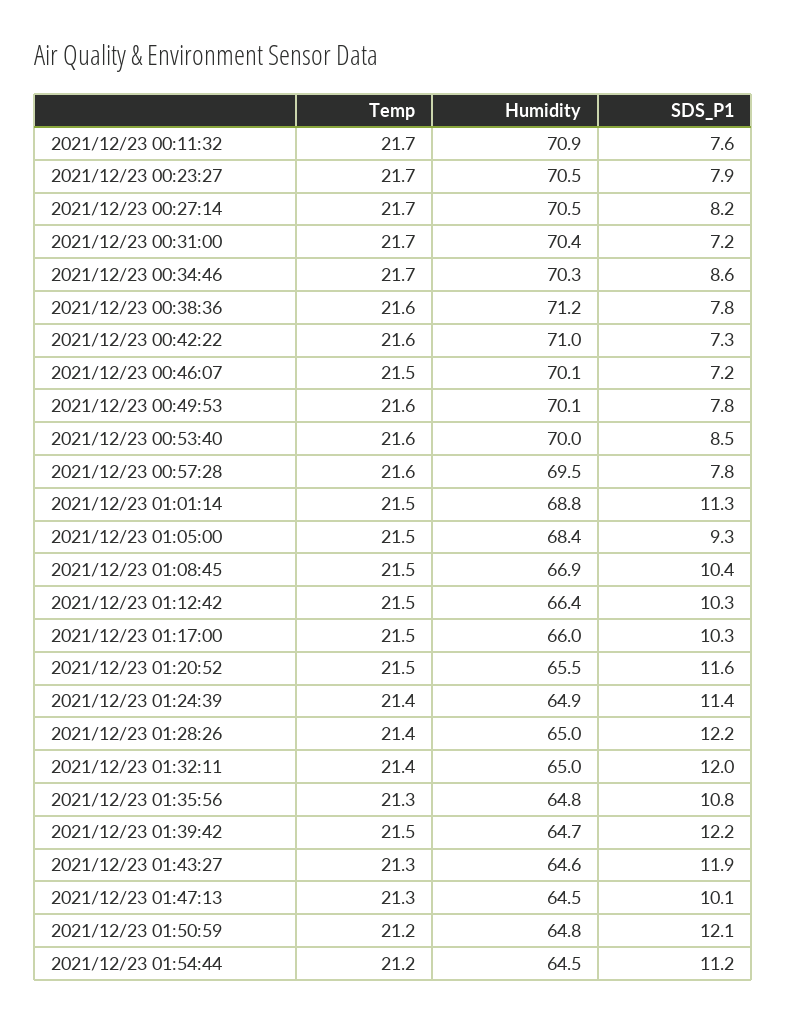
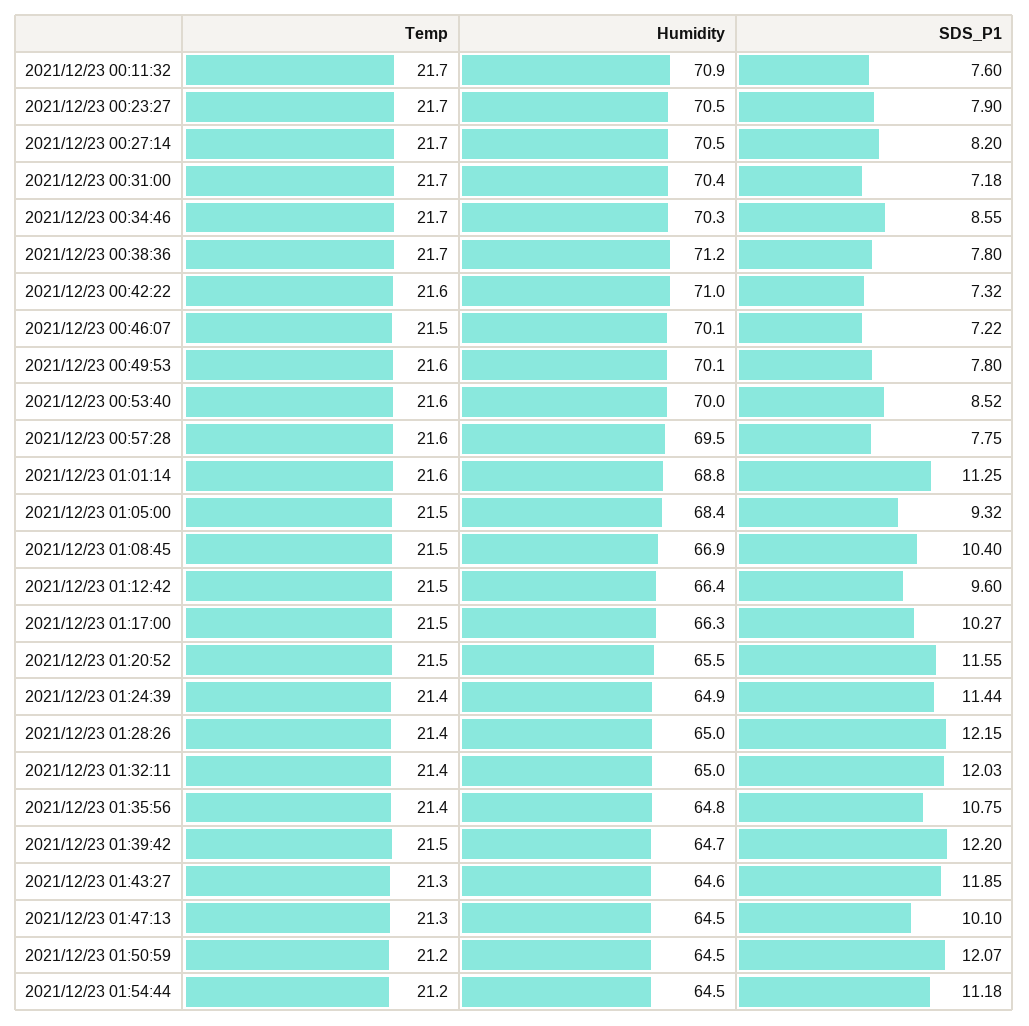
Temp, 2021/12/23 00:38:36: 21.6 -> 21.7
Temp, 2021/12/23 01:01:14: 21.5 -> 21.6
SDS_P1, 2021/12/23 01:12:42: 10.3 -> 9.6
Humidity, 2021/12/23 01:17:00: 66 -> 66.3
Temp, 2021/12/23 01:35:56: 21.3 -> 21.4
Humidity, 2021/12/23 01:50:59: 64.8 -> 64.5

